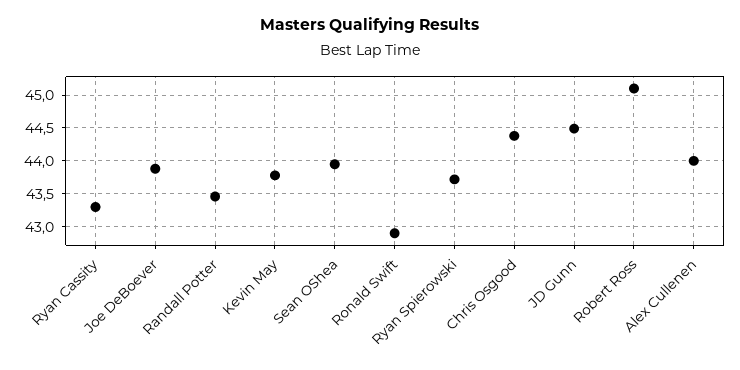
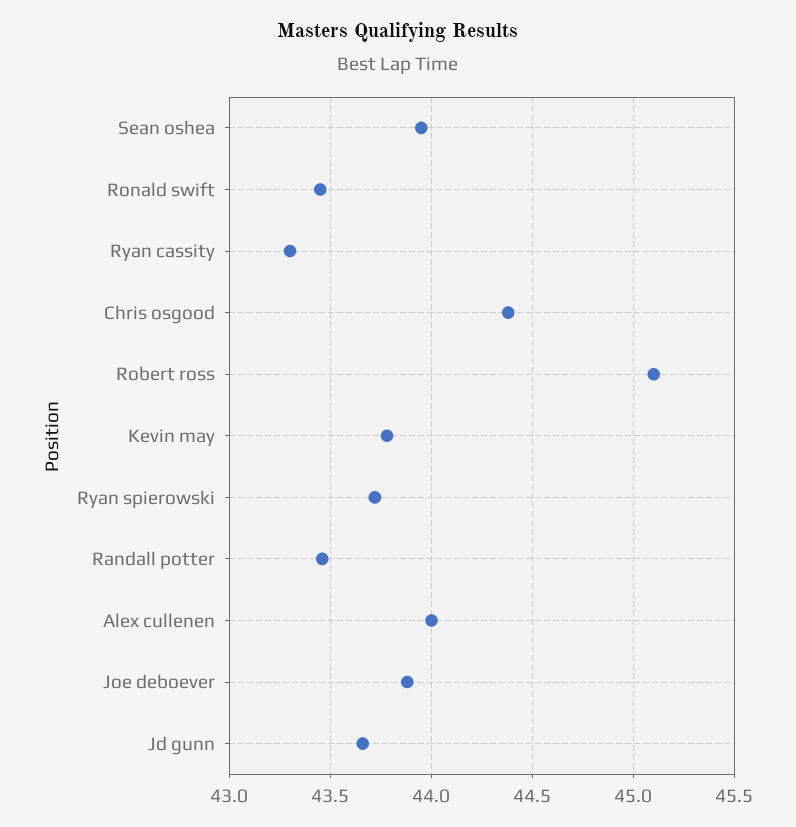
Ronald Swift: 42.9 -> 43.45
JD Gunn: 44.5 -> 43.65

